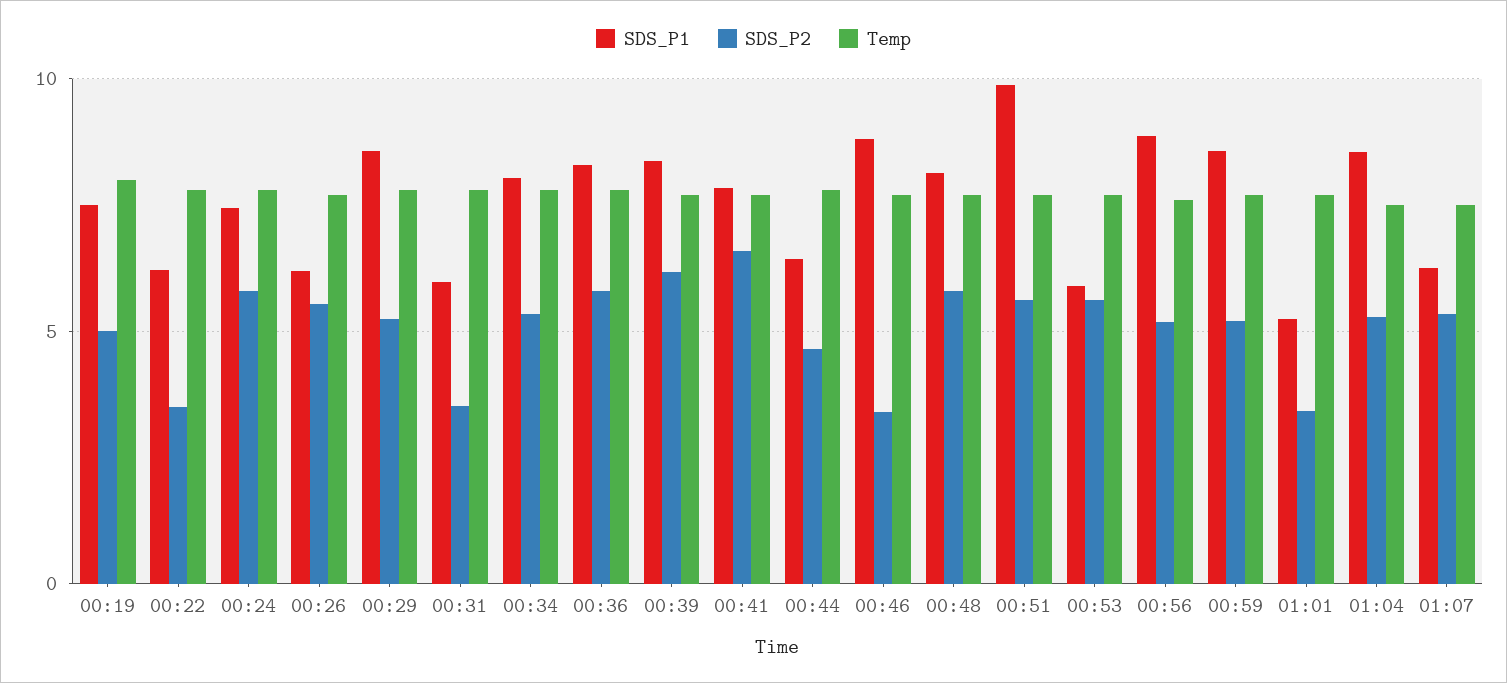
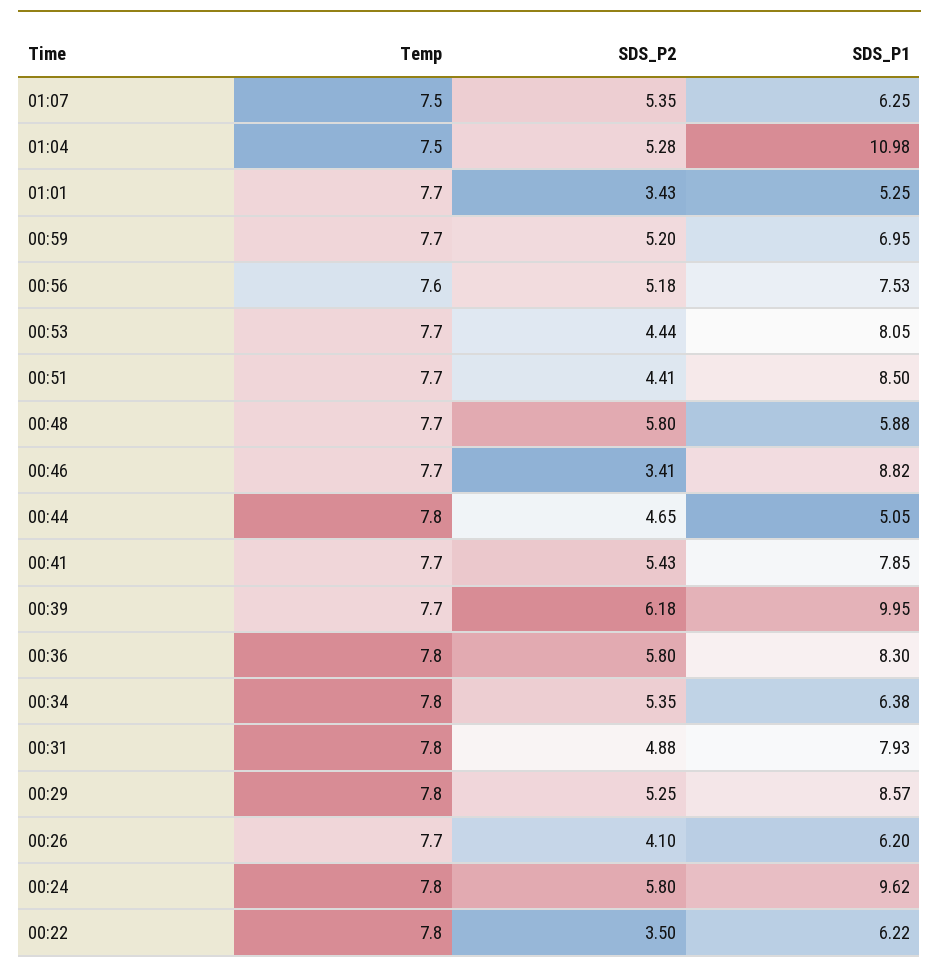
SDS_P1, 00:19: 7.5 -> none
SDS_P2, 00:19: 5 -> none
Temp, 00:19: 8 -> none
SDS_P1, 00:24: 7.5 -> 9.62
SDS_P2, 00:26: 5.5 -> 4.1
SDS_P1, 00:31: 6 -> 7.93
SDS_P2, 00:31: 3.5 -> 4.88
SDS_P1, 00:34: 8 -> 6.38
SDS_P1, 00:39: 8.5 -> 9.95
SDS_P2, 00:41: 6.5 -> 5.43
SDS_P1, 00:44: 6.5 -> 5.05
SDS_P1, 00:48: 8 -> 5.88
SDS_P1, 00:51: 10 -> 8.5
SDS_P2, 00:51: 5.5 -> 4.41
SDS_P1, 00:53: 6 -> 8.05
SDS_P2, 00:53: 5.5 -> 4.44
SDS_P1, 00:56: 9 -> 7.53
SDS_P1, 00:59: 8.5 -> 6.95
SDS_P1, 01:04: 8.5 -> 10.98

